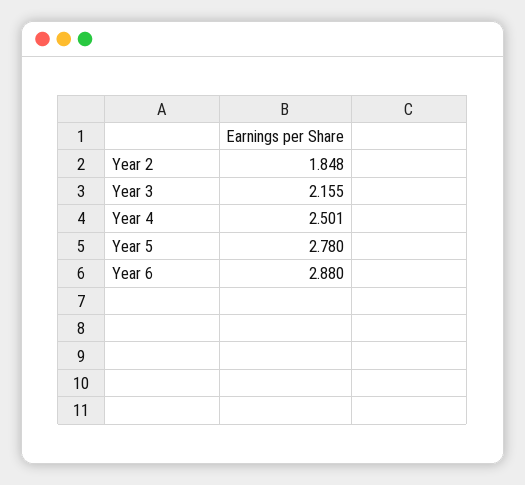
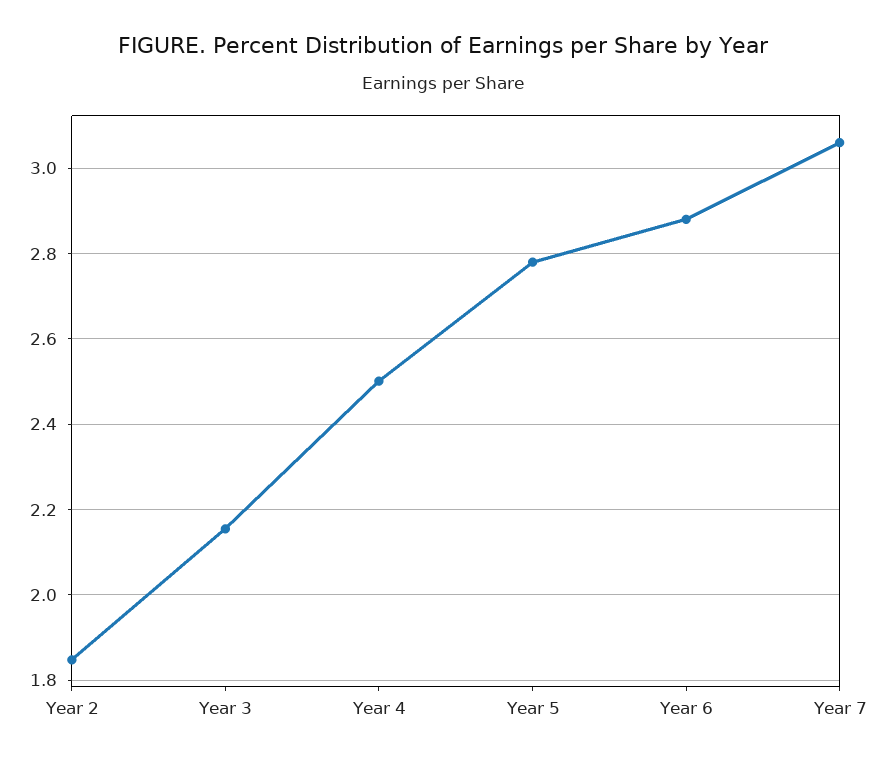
Year 7: none -> 3.06

